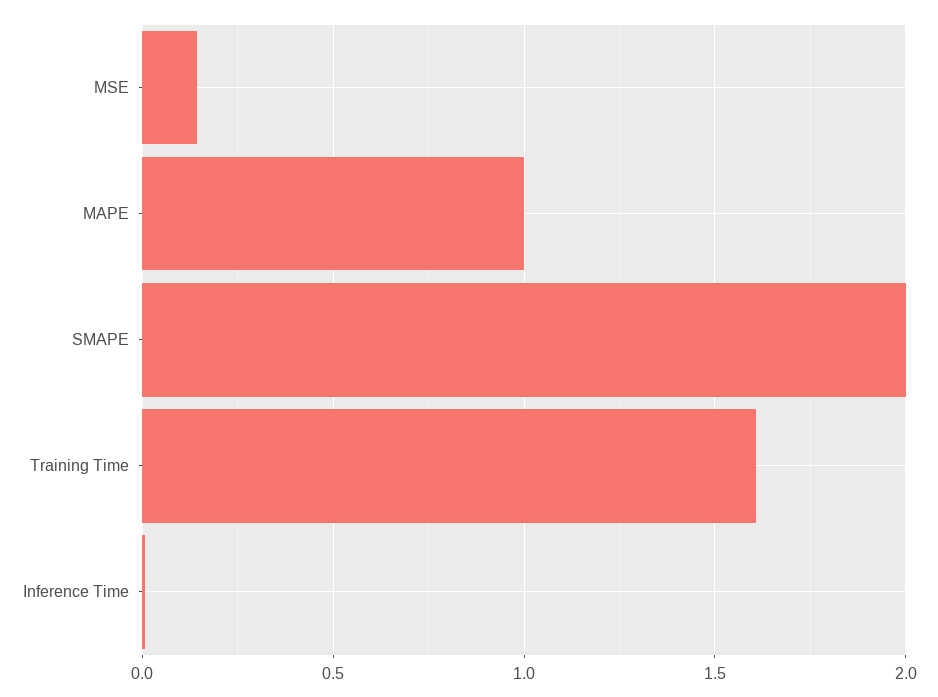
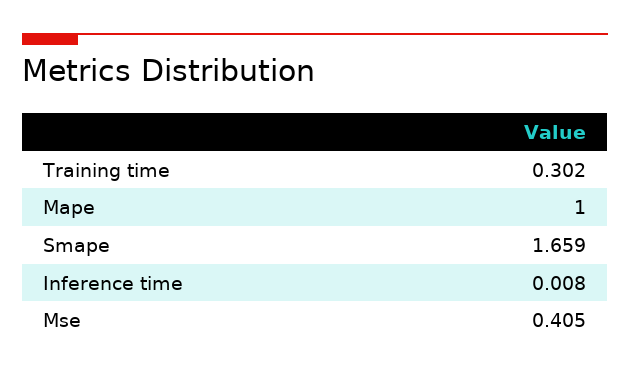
MSE: 0.15 -> 0.405
SMAPE: 2 -> 1.659
Training Time: 1.6 -> 0.302

